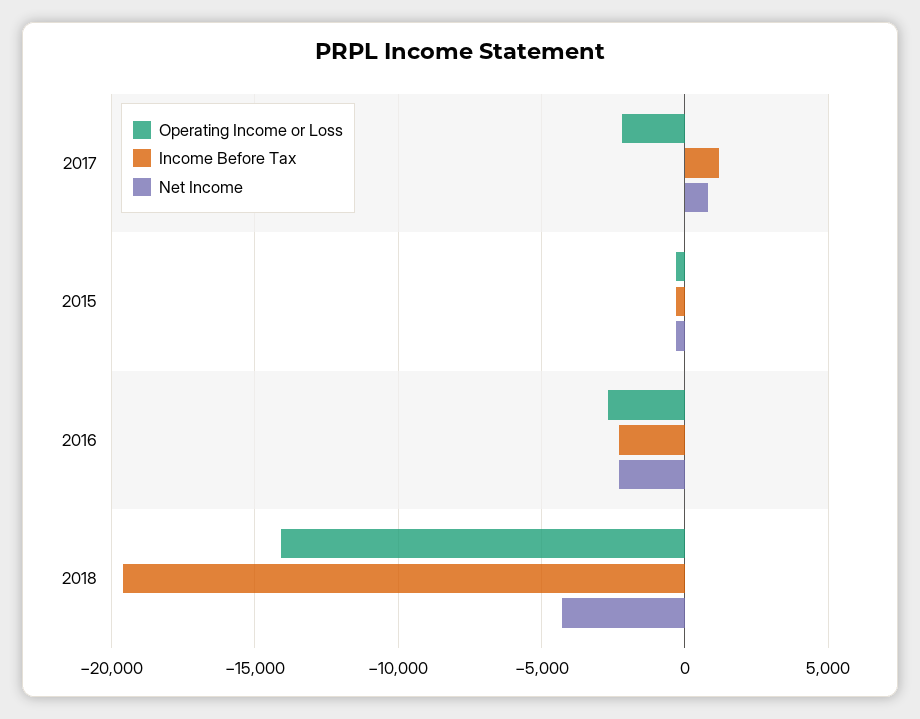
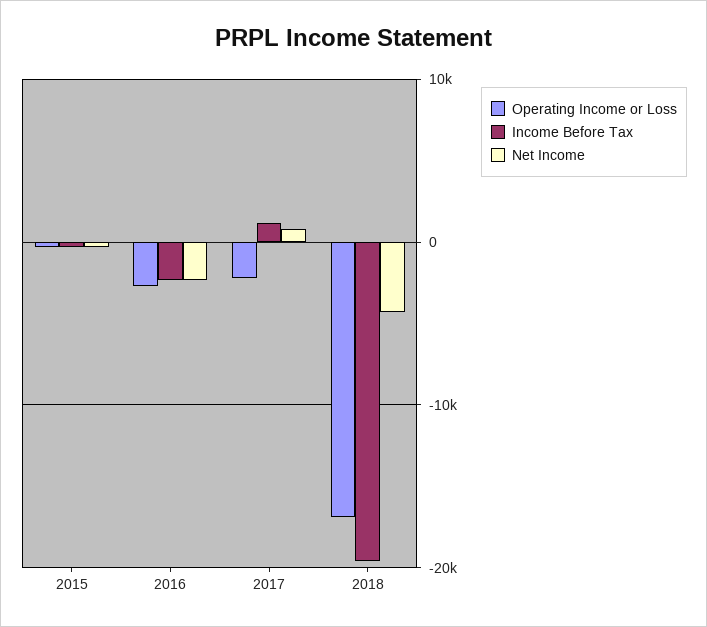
Operating Income or Loss, 2018: -14000 -> -17000

